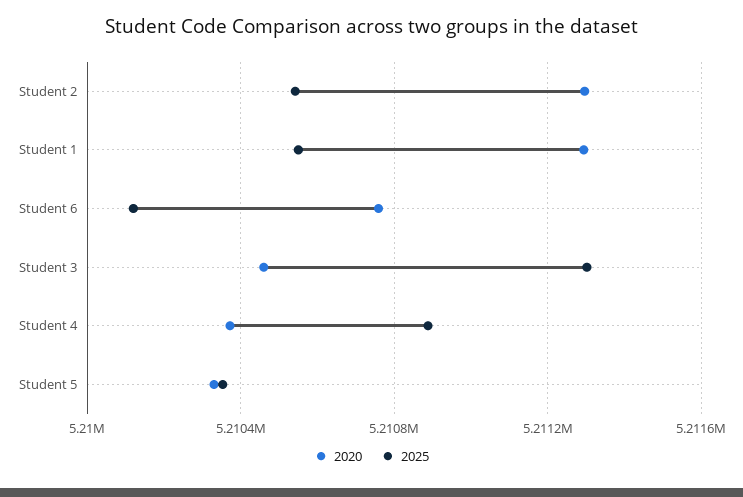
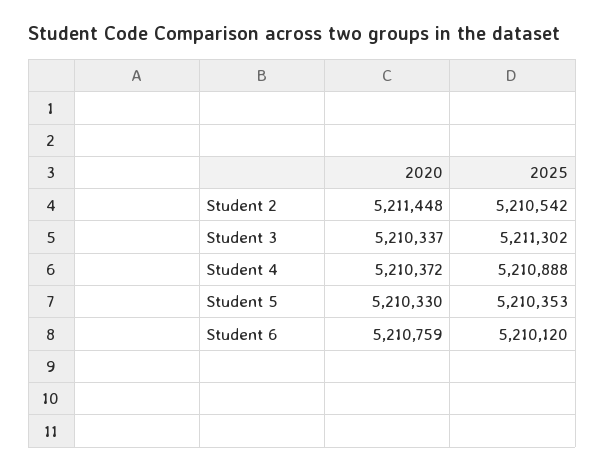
2020, Student 2: 5211300 -> 5211448
2020, Student 1: 5211300 -> none
2025, Student 1: 5210550 -> none
2020, Student 3: 5210450 -> 5210337

